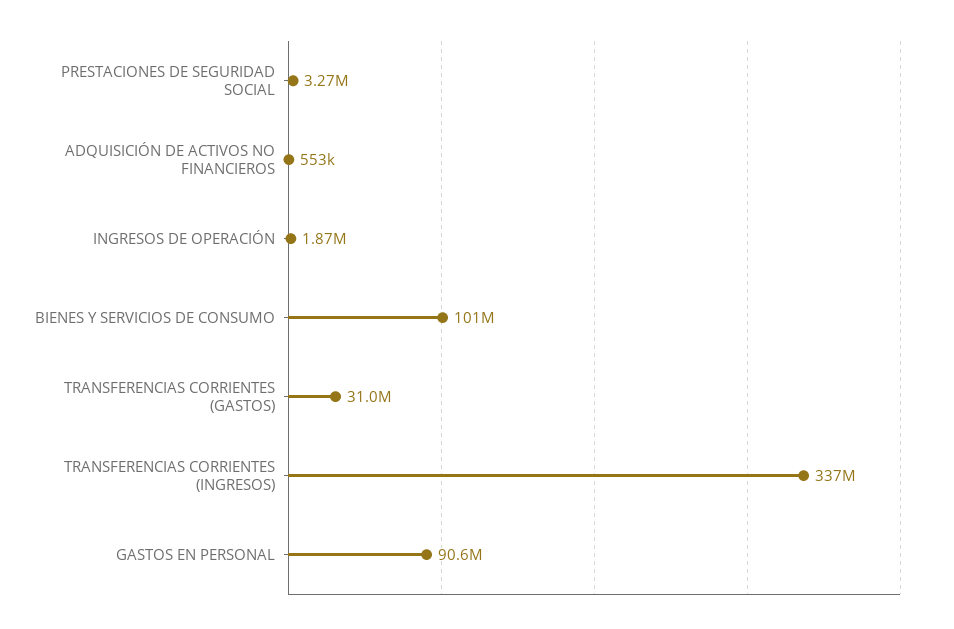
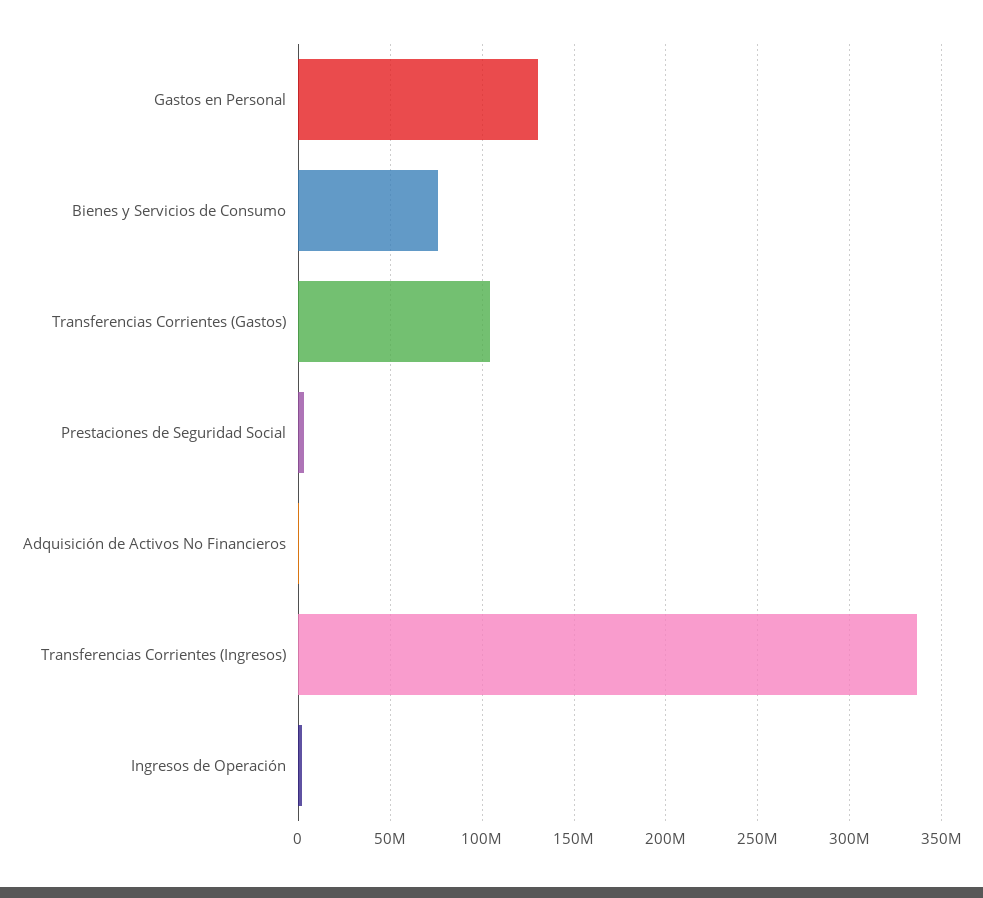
BIENES Y SERVICIOS DE CONSUMO: 101000000 -> 75000000
TRANSFERENCIAS CORRIENTES (GASTOS): 31000000 -> 105000000
GASTOS EN PERSONAL: 90600000 -> 130000000

